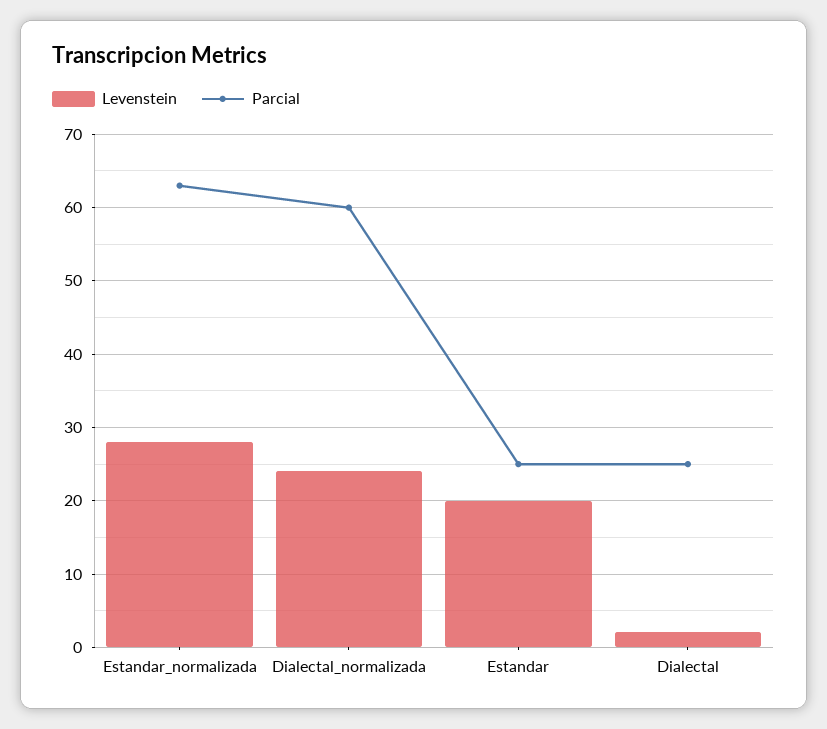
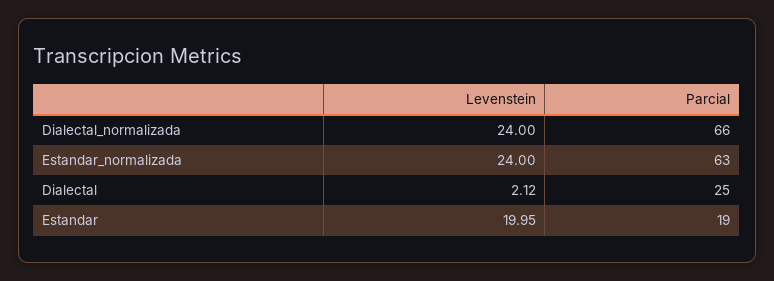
Levenstein, Estandar_normalizada: 28 -> 24
Parcial, Dialectal_normalizada: 60 -> 66
Parcial, Estandar: 25 -> 19

